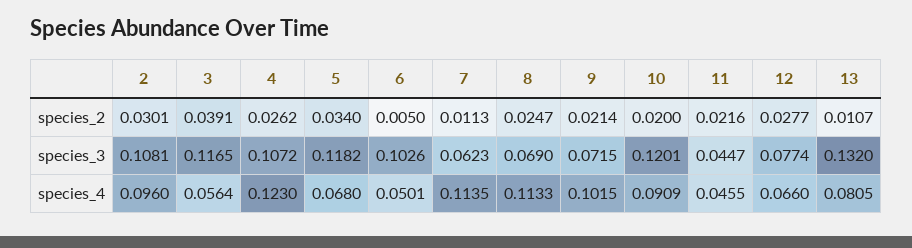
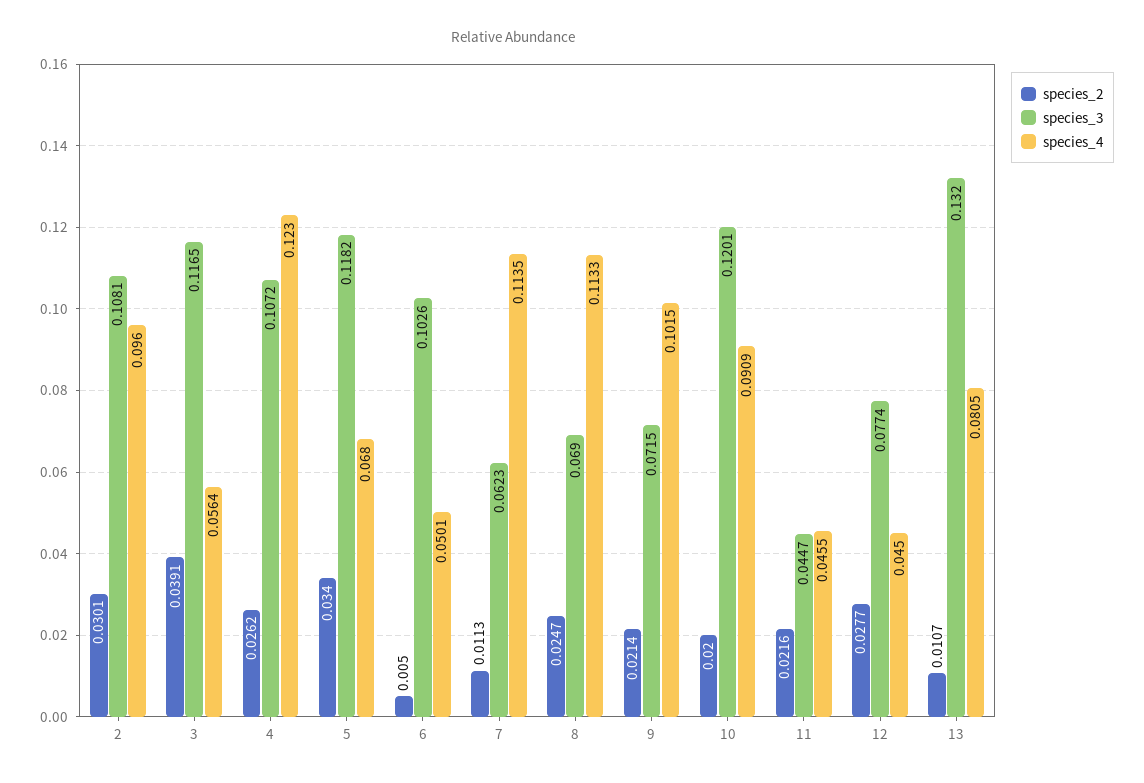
species_4, 12: 0.066 -> 0.045

